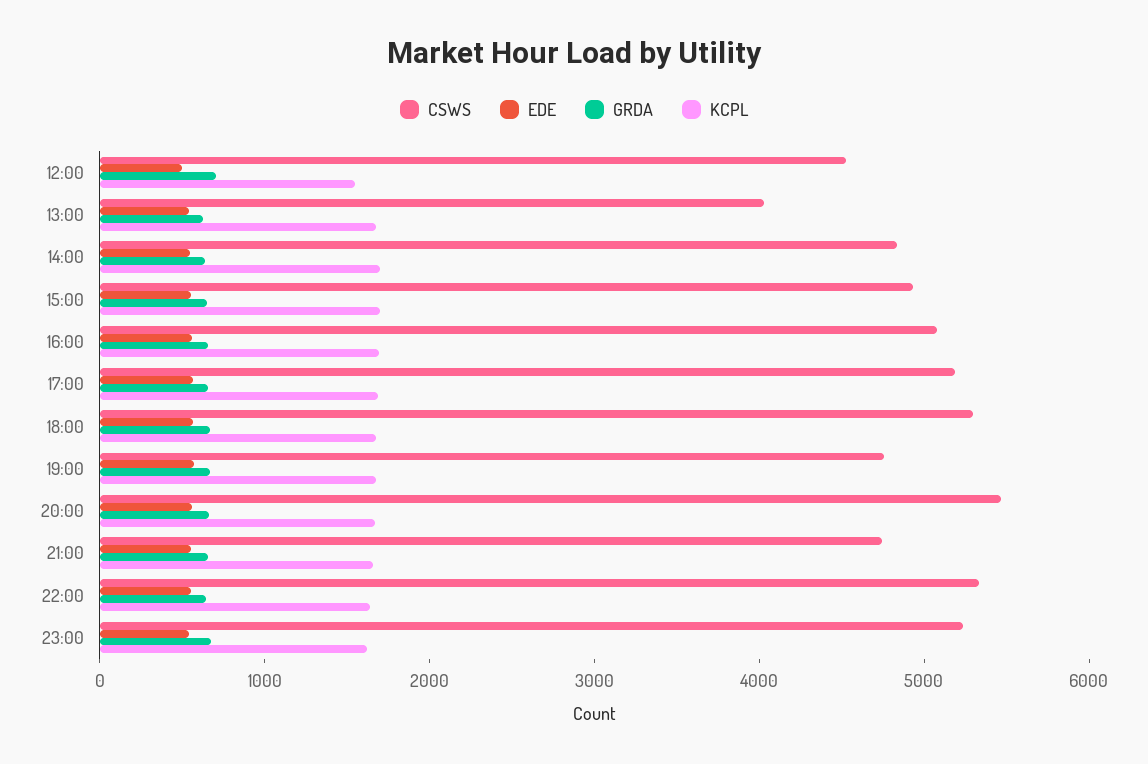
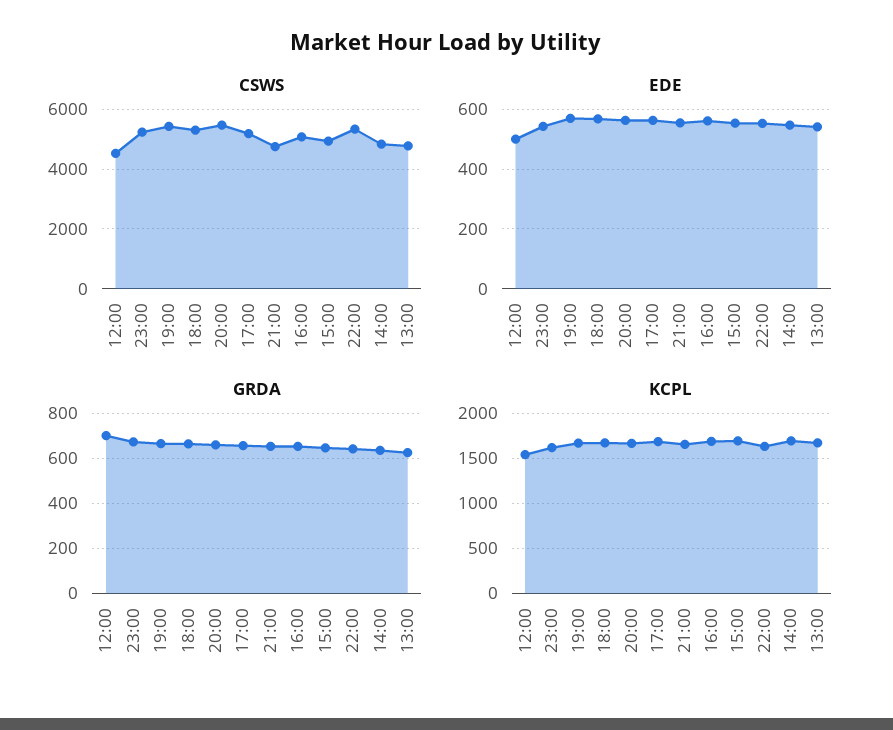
CSWS, 13:00: 4000 -> 4750
CSWS, 19:00: 4800 -> 5500

